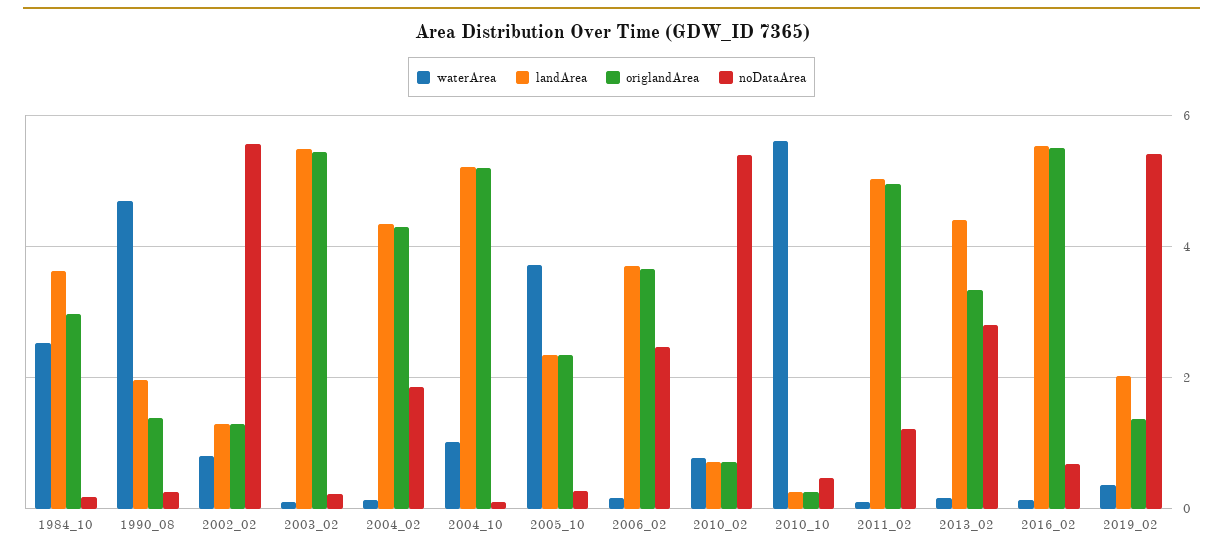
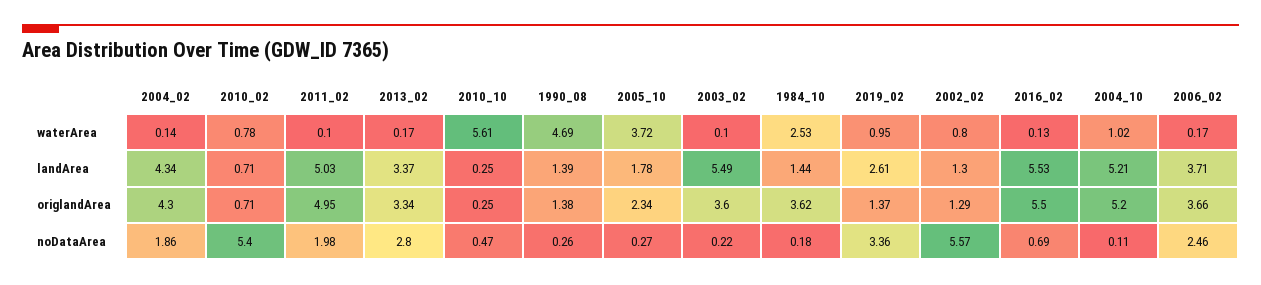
landArea, 1984_10: 3.6 -> 1.44
origlandArea, 1984_10: 3 -> 3.62
landArea, 1990_08: 2 -> 1.39
origlandArea, 2003_02: 5.4 -> 3.6
landArea, 2005_10: 2.4 -> 1.78
noDataArea, 2011_02: 1.2 -> 1.98
landArea, 2013_02: 4.4 -> 3.37
waterArea, 2019_02: 0.4 -> 0.95
landArea, 2019_02: 2 -> 2.61
noDataArea, 2019_02: 5.4 -> 3.36

